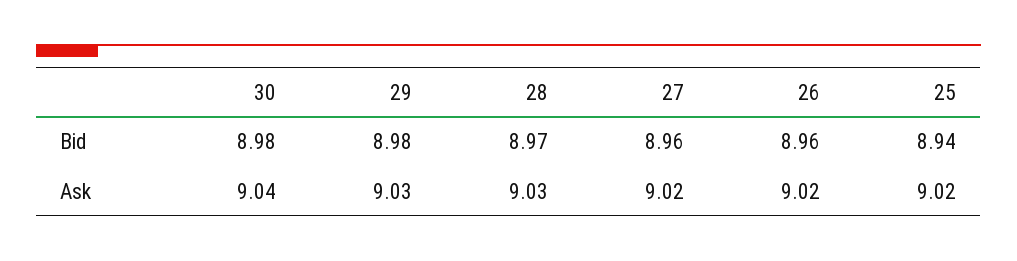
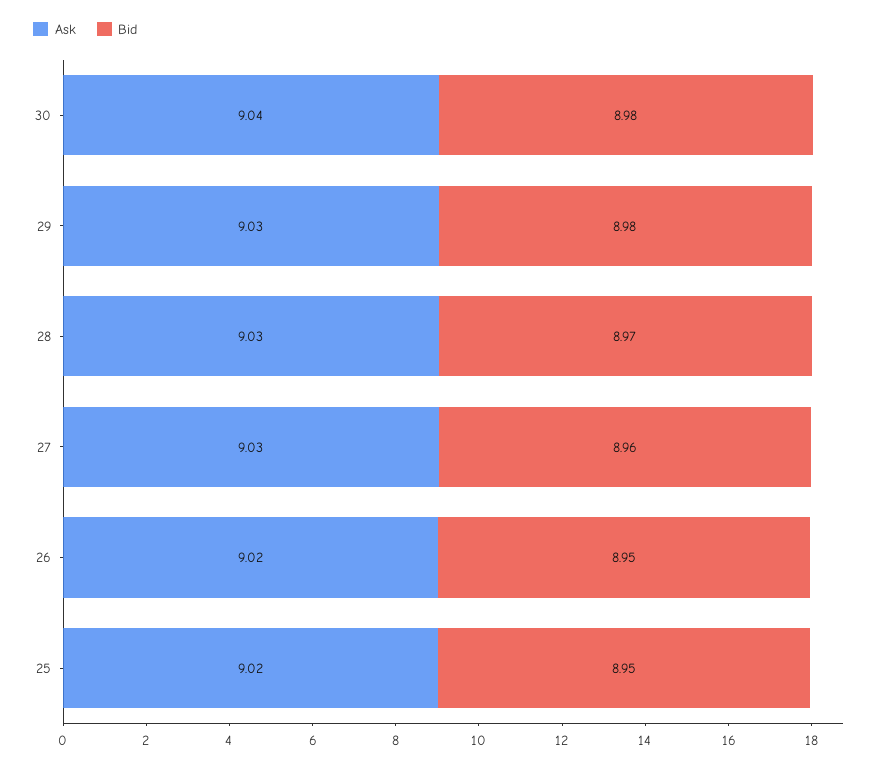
Bid, 26: 8.96 -> 8.95
Bid, 25: 8.94 -> 8.95
Ask, 27: 9.02 -> 9.03

